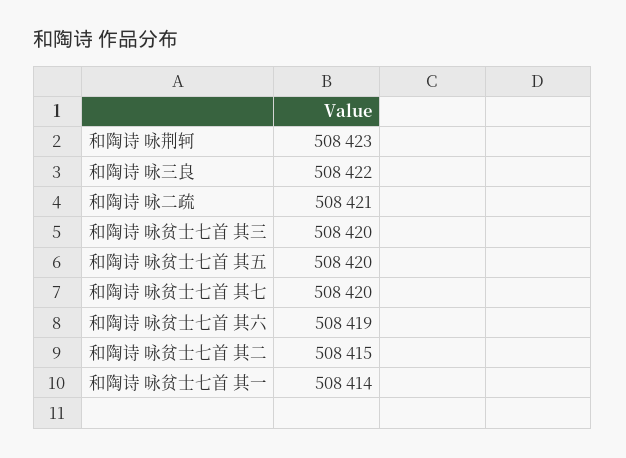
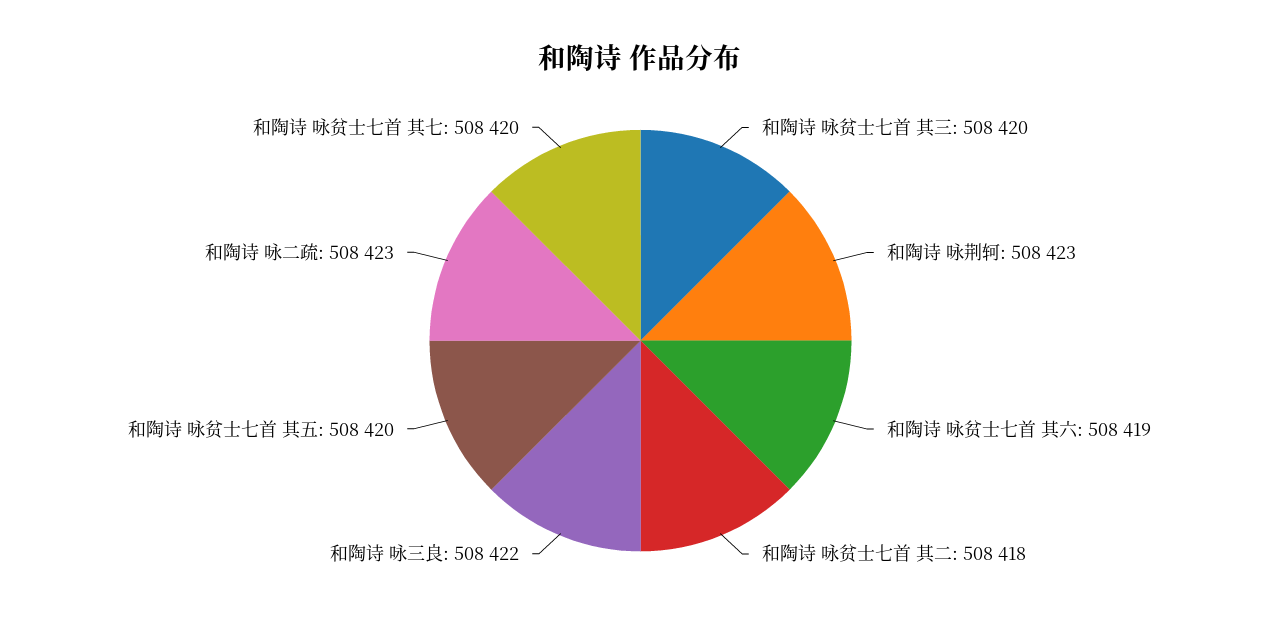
和陶诗 咏二疏: 508421 -> 508423
和陶诗 咏贫士七首 其二: 508415 -> 508418
和陶诗 咏贫士七首 其一: 508414 -> none

